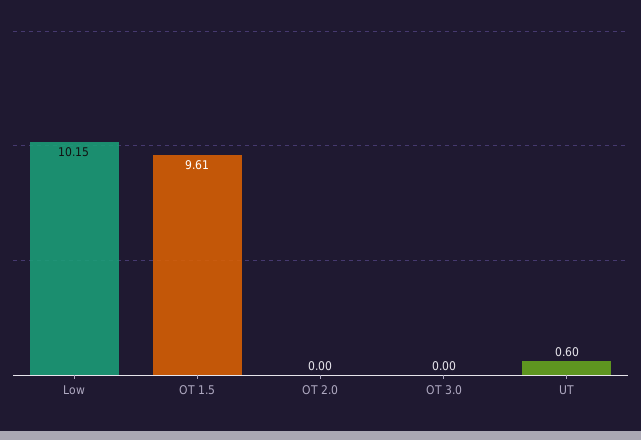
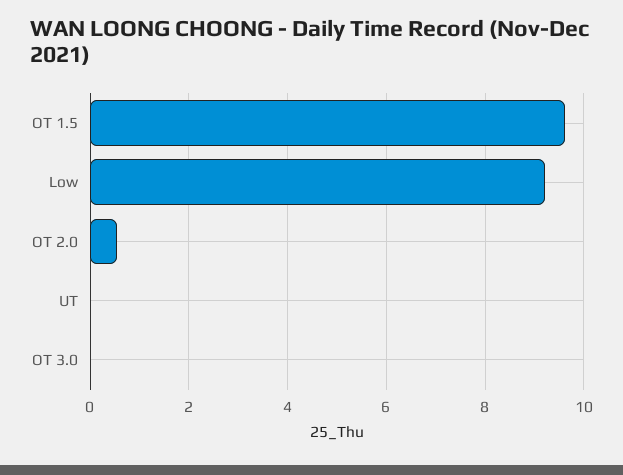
Low: 10.15 -> 9.2
OT 2.0: 0 -> 0.6
UT: 0.6 -> 0

